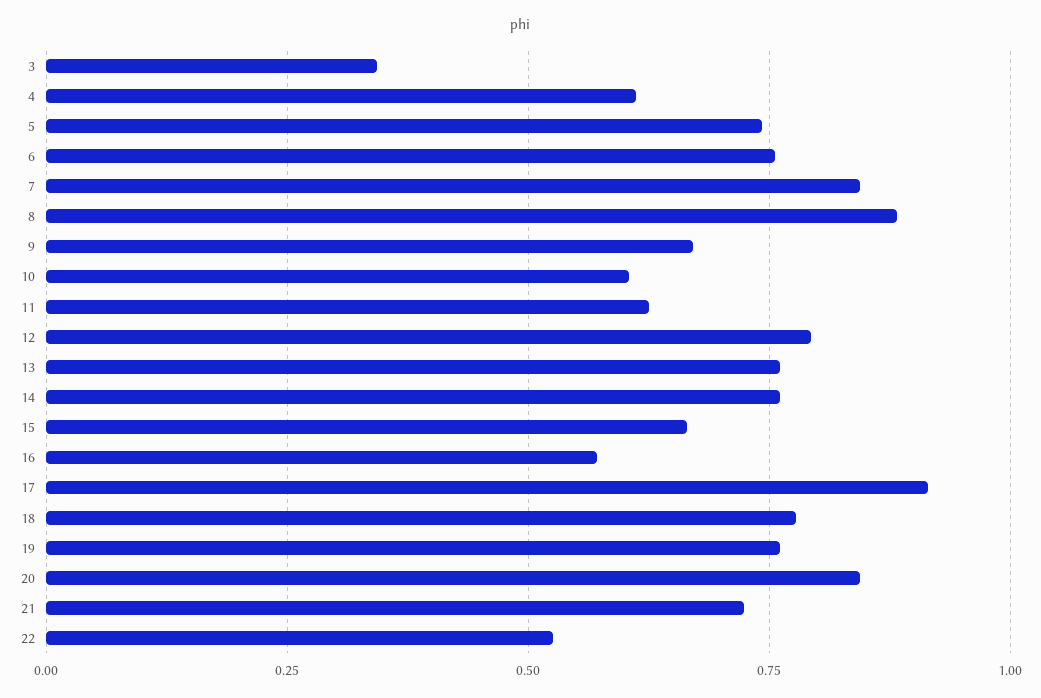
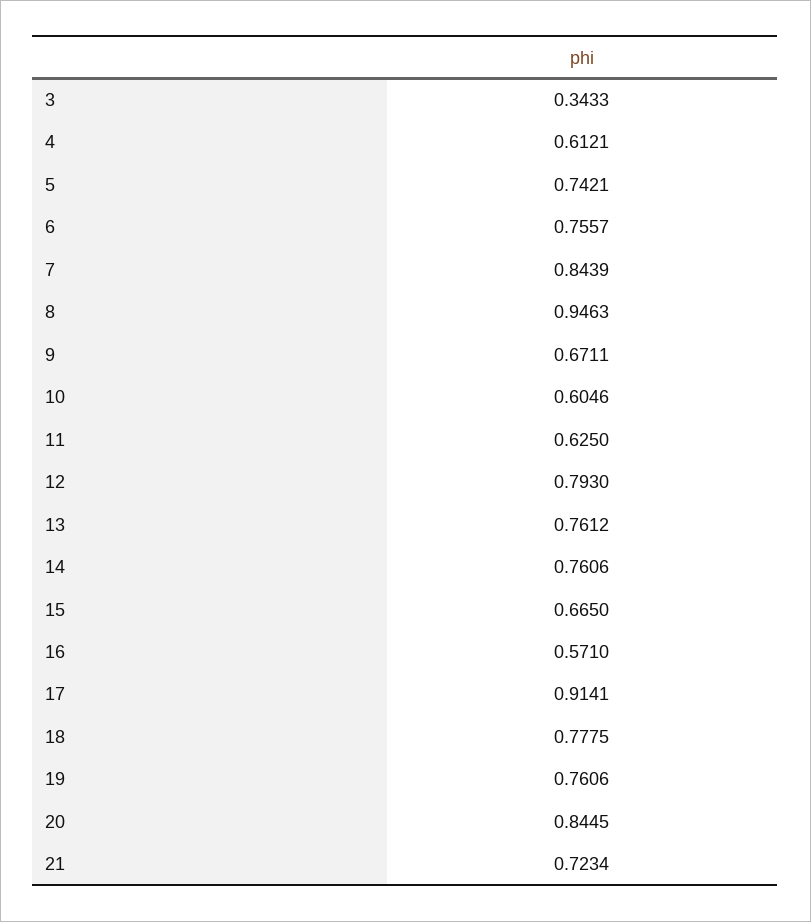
8: 0.875 -> 0.9463
22: 0.525 -> none

